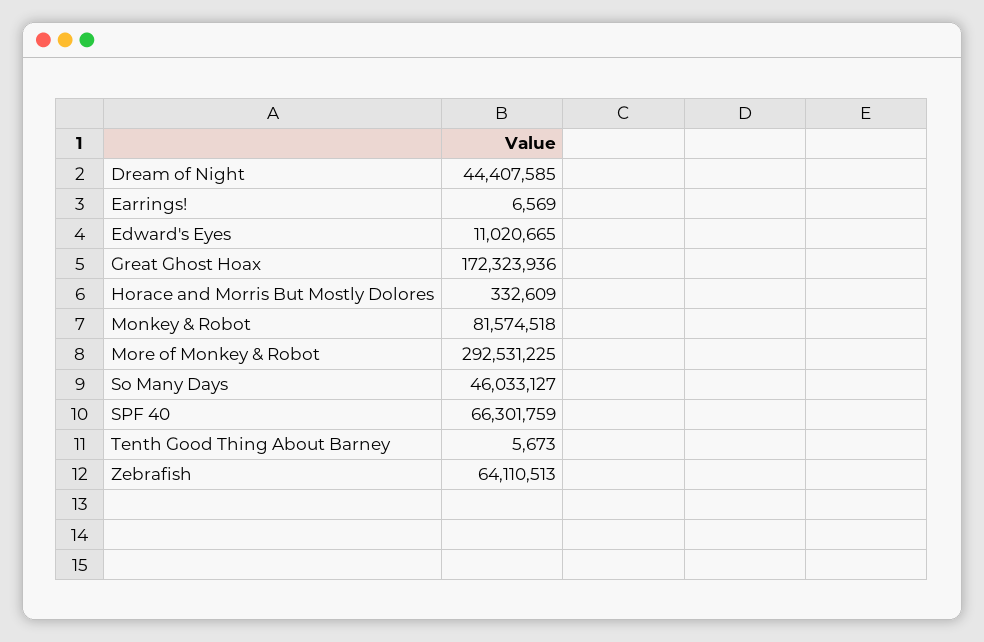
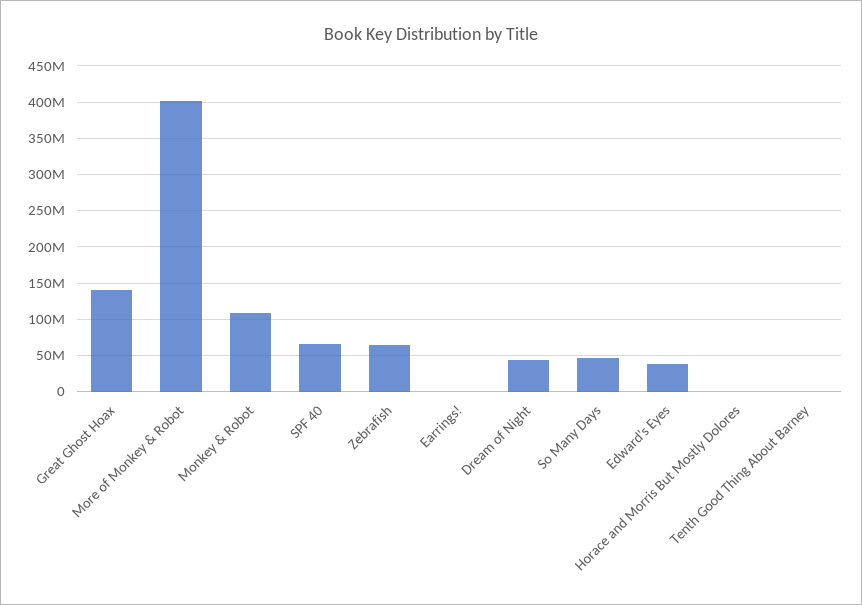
Edward's Eyes: 11020665 -> 40000000
Great Ghost Hoax: 172323936 -> 140000000
Monkey & Robot: 81574518 -> 110000000
More of Monkey & Robot: 292531225 -> 400000000

